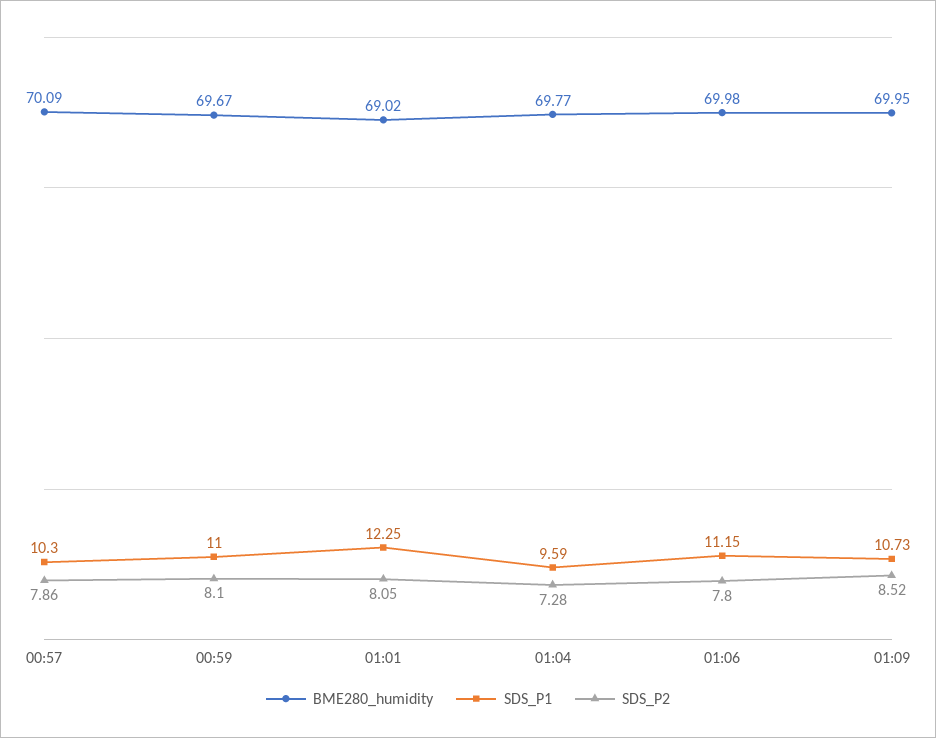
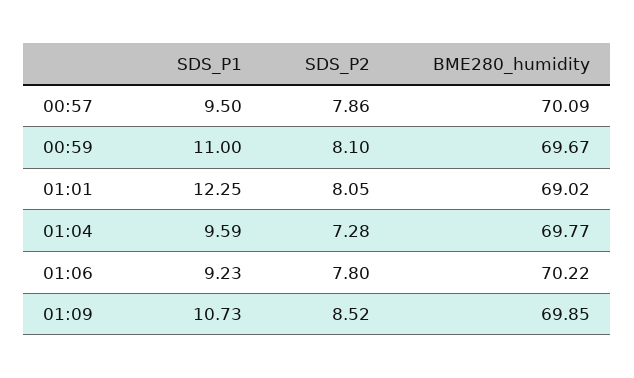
SDS_P1, 00:57: 10.3 -> 9.5
BME280_humidity, 01:06: 69.98 -> 70.22
SDS_P1, 01:06: 11.15 -> 9.23
BME280_humidity, 01:09: 69.95 -> 69.85

